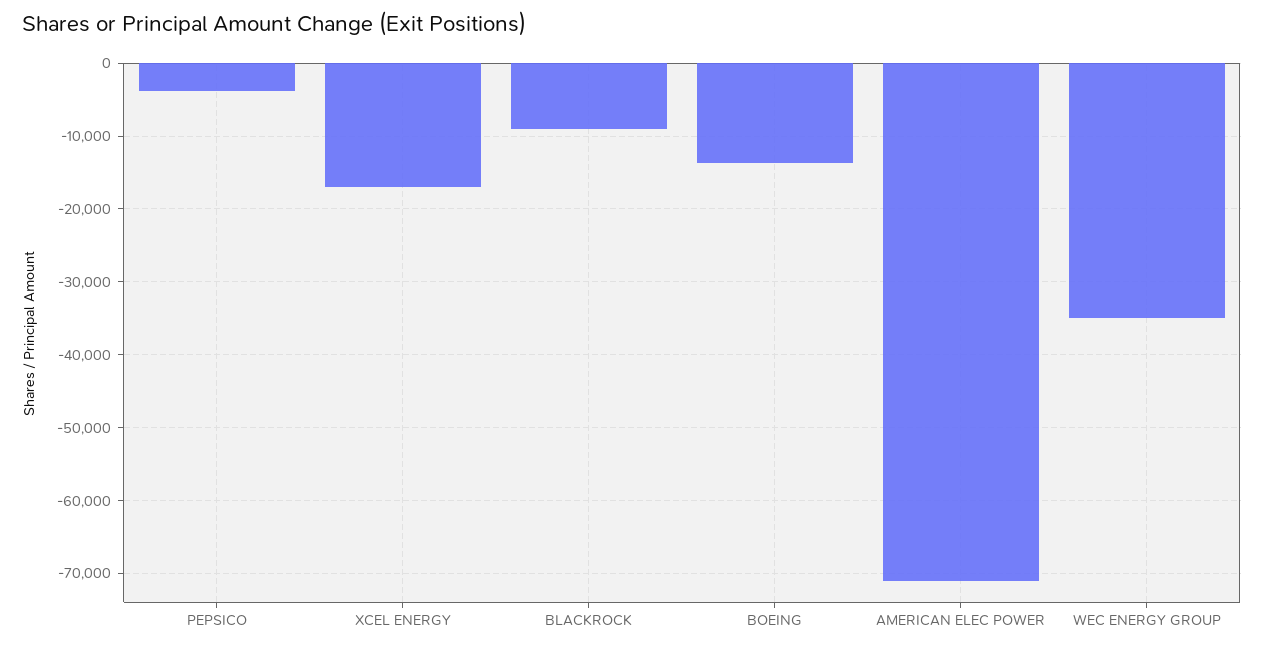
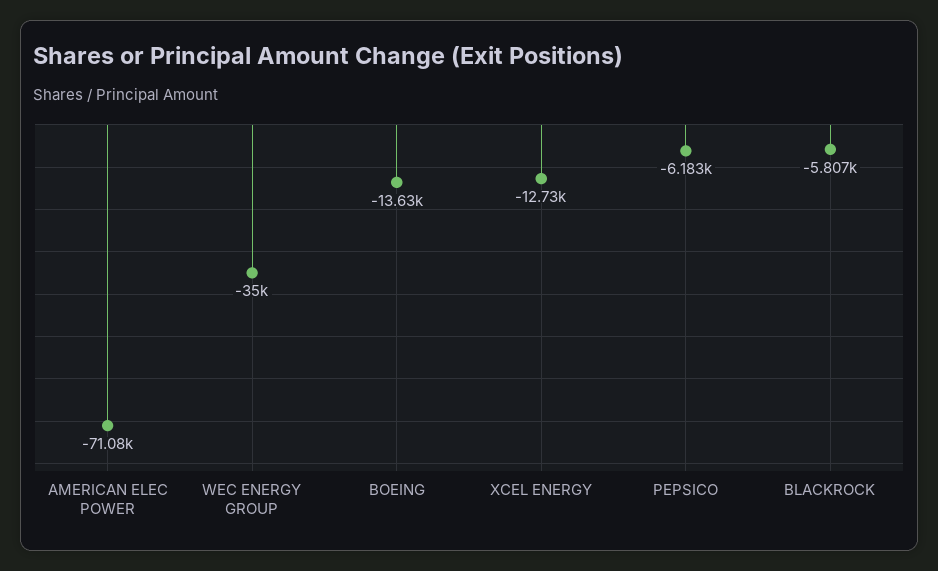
PEPSICO: -4000 -> -6183
XCEL ENERGY: -17000 -> -12730
BLACKROCK: -9000 -> -5807

